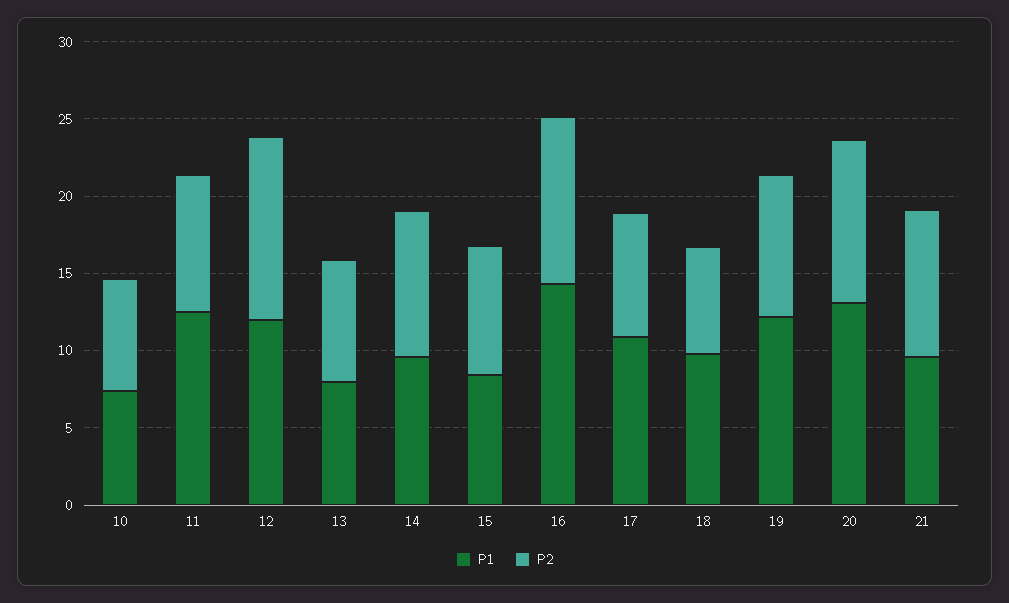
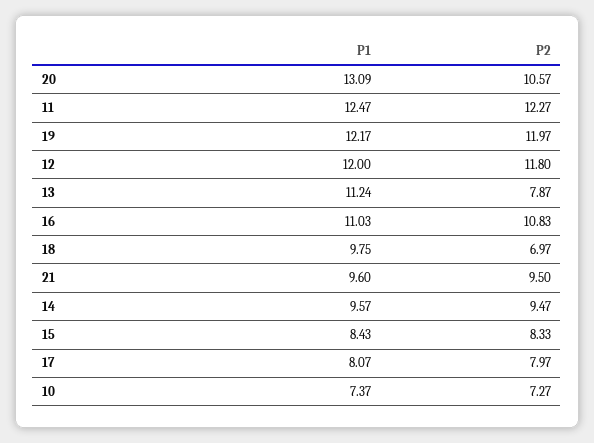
P2, 11: 9 -> 12.27
P1, 13: 8 -> 11.24
P1, 16: 14 -> 11.03
P1, 17: 11 -> 8.07
P2, 19: 9 -> 11.97

